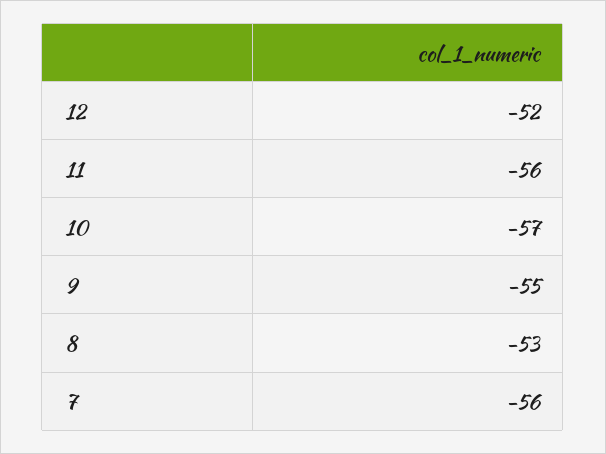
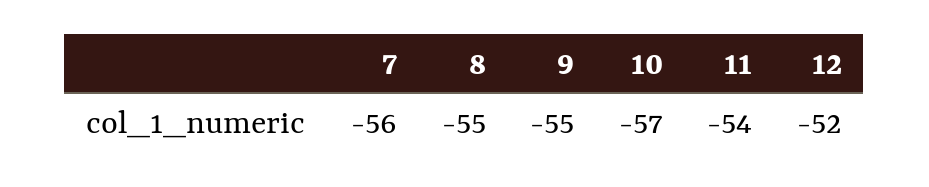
11: -56 -> -54
8: -53 -> -55

